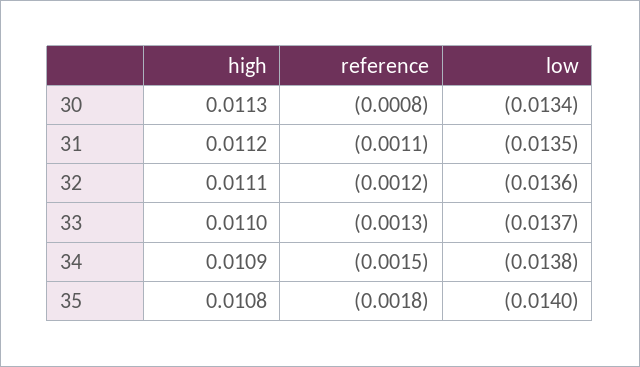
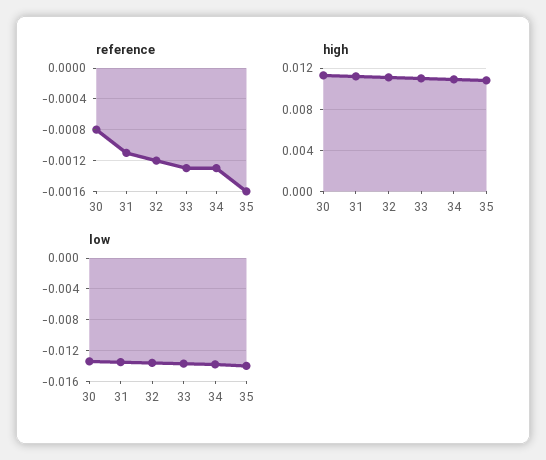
reference, 34: -0.0015 -> -0.0013
reference, 35: -0.0018 -> -0.0016

